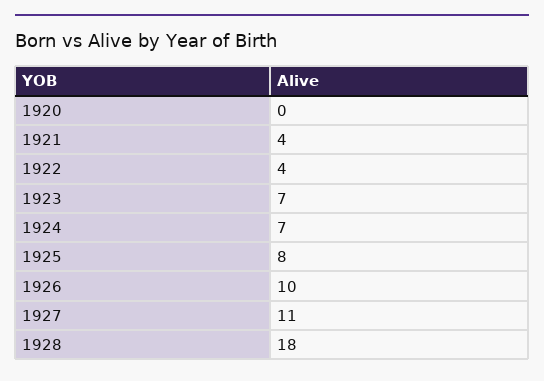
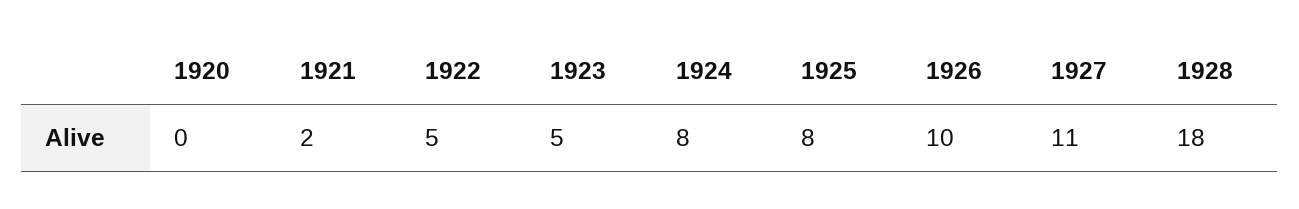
1921: 4 -> 2
1922: 4 -> 5
1923: 7 -> 5
1924: 7 -> 8

